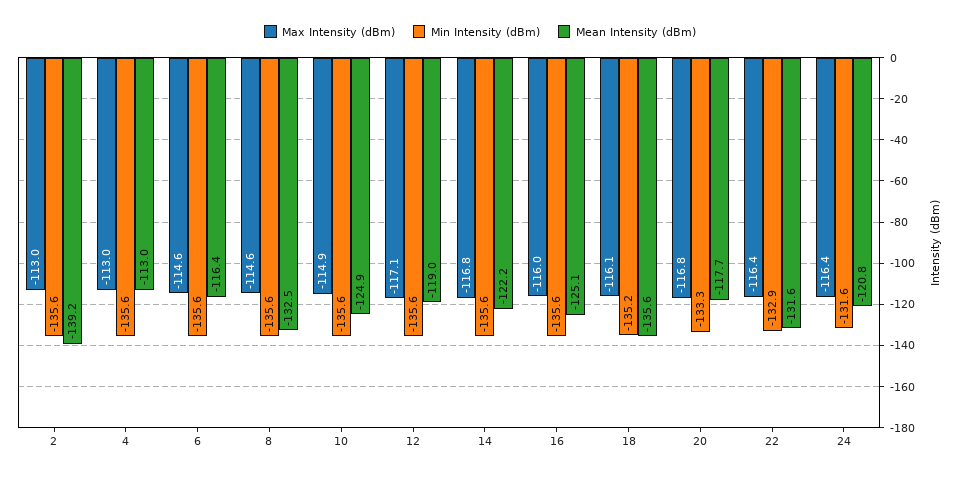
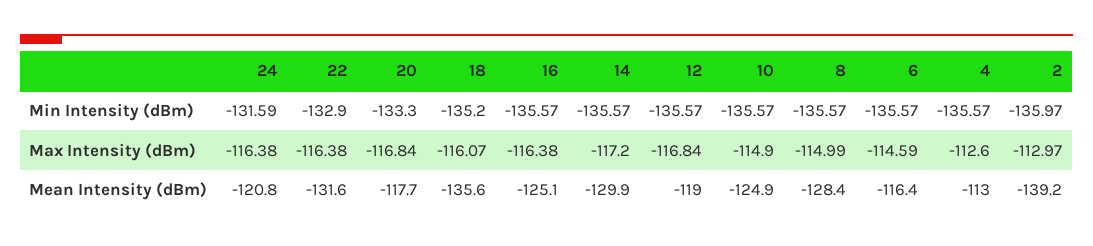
Min Intensity (dBm), 2: -135.6 -> -135.97
Max Intensity (dBm), 4: -113 -> -112.6
Max Intensity (dBm), 8: -114.6 -> -114.99
Mean Intensity (dBm), 8: -132.5 -> -128.4
Max Intensity (dBm), 12: -117.1 -> -116.84
Max Intensity (dBm), 14: -116.8 -> -117.2
Mean Intensity (dBm), 14: -122.2 -> -129.9
Max Intensity (dBm), 16: -116 -> -116.38

